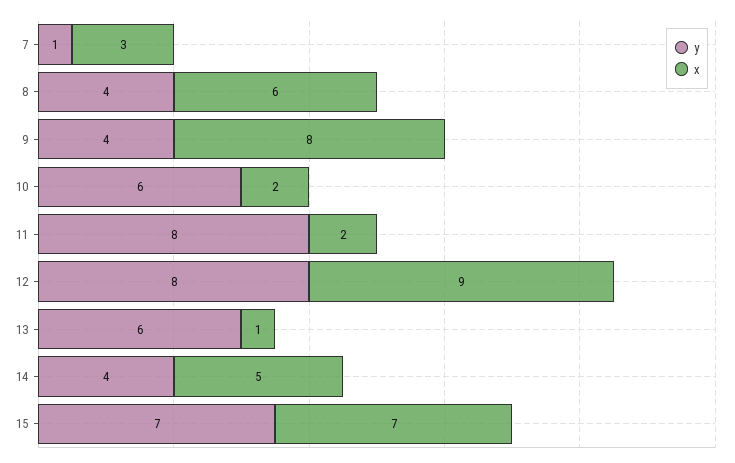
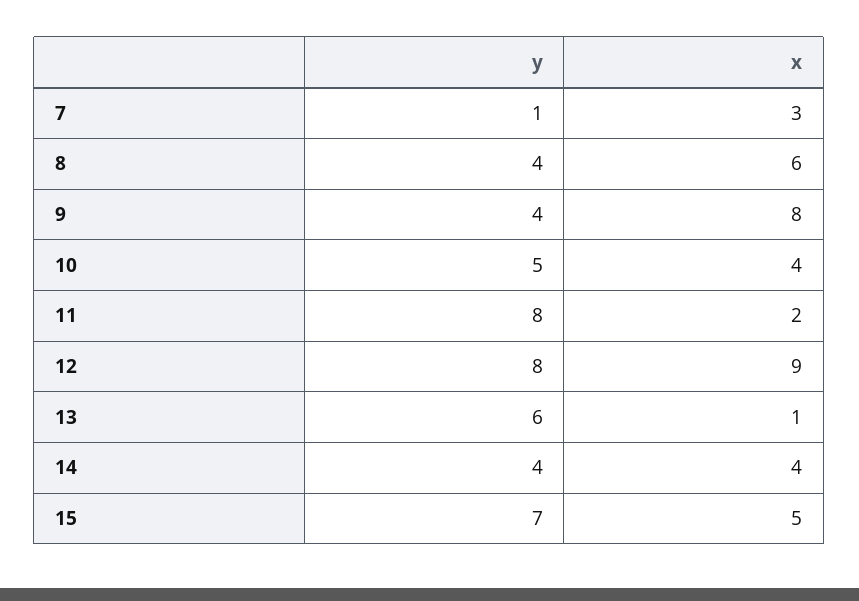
y, 10: 6 -> 5
x, 10: 2 -> 4
x, 14: 5 -> 4
x, 15: 7 -> 5

